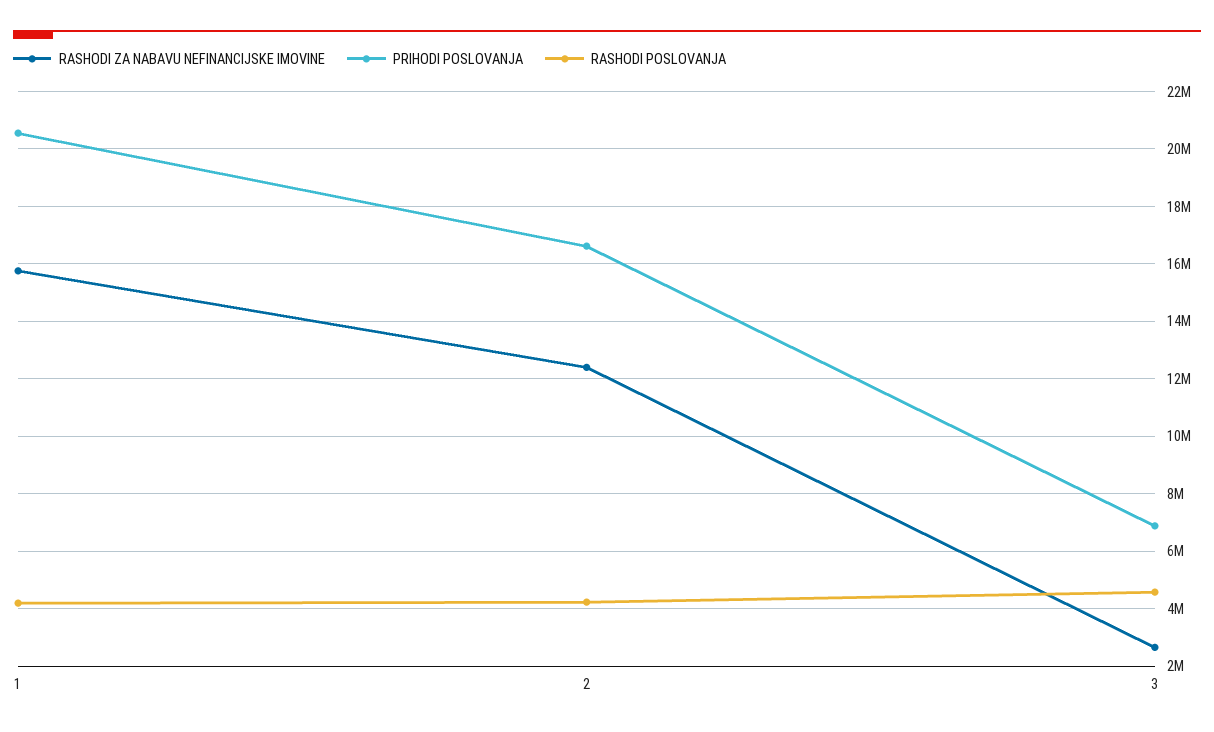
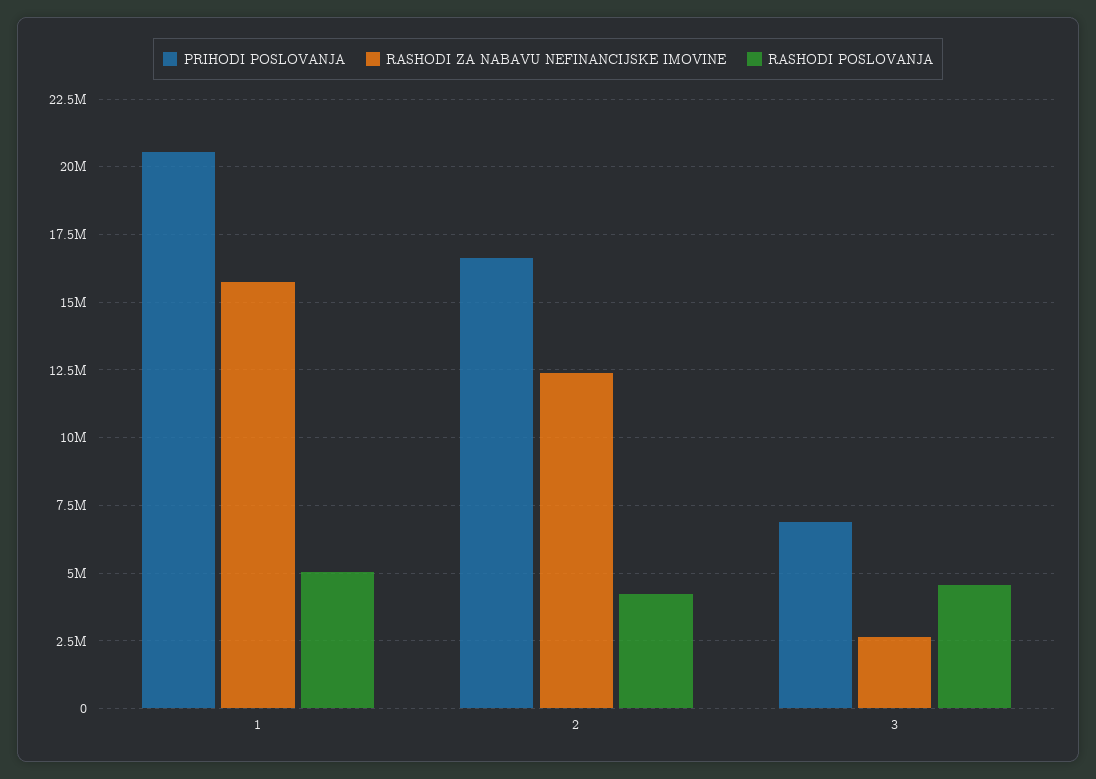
RASHODI POSLOVANJA, 1: 4250000 -> 5000000

